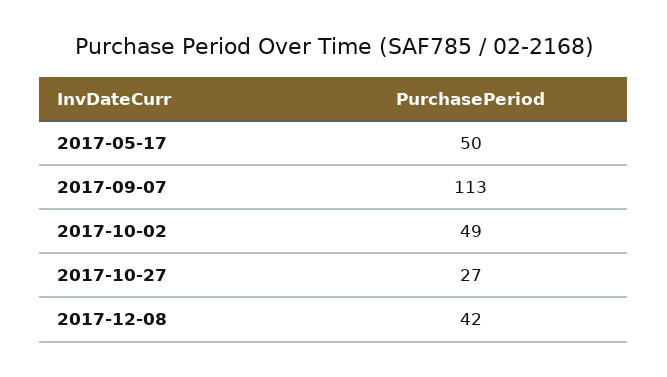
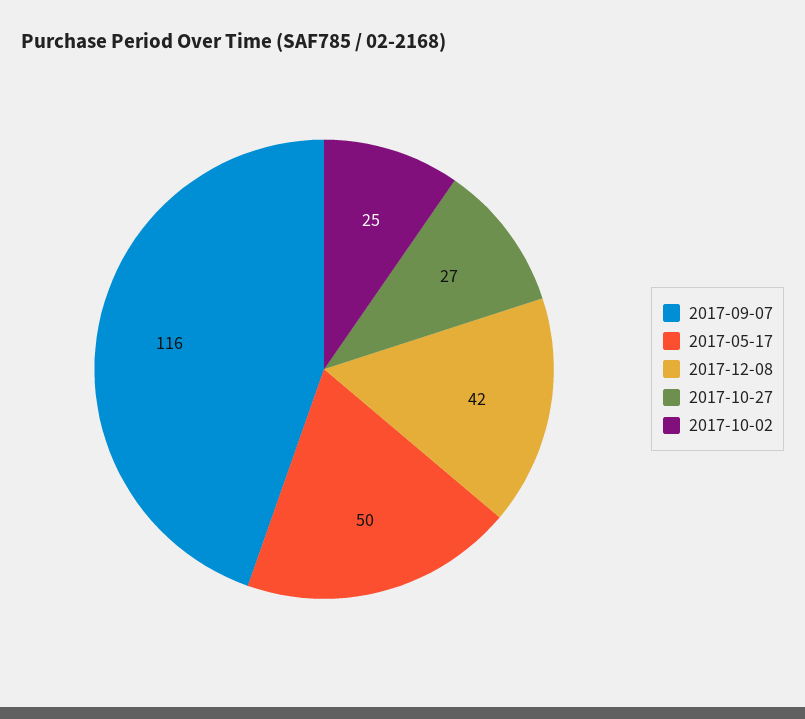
2017-09-07: 113 -> 116
2017-10-02: 49 -> 25

